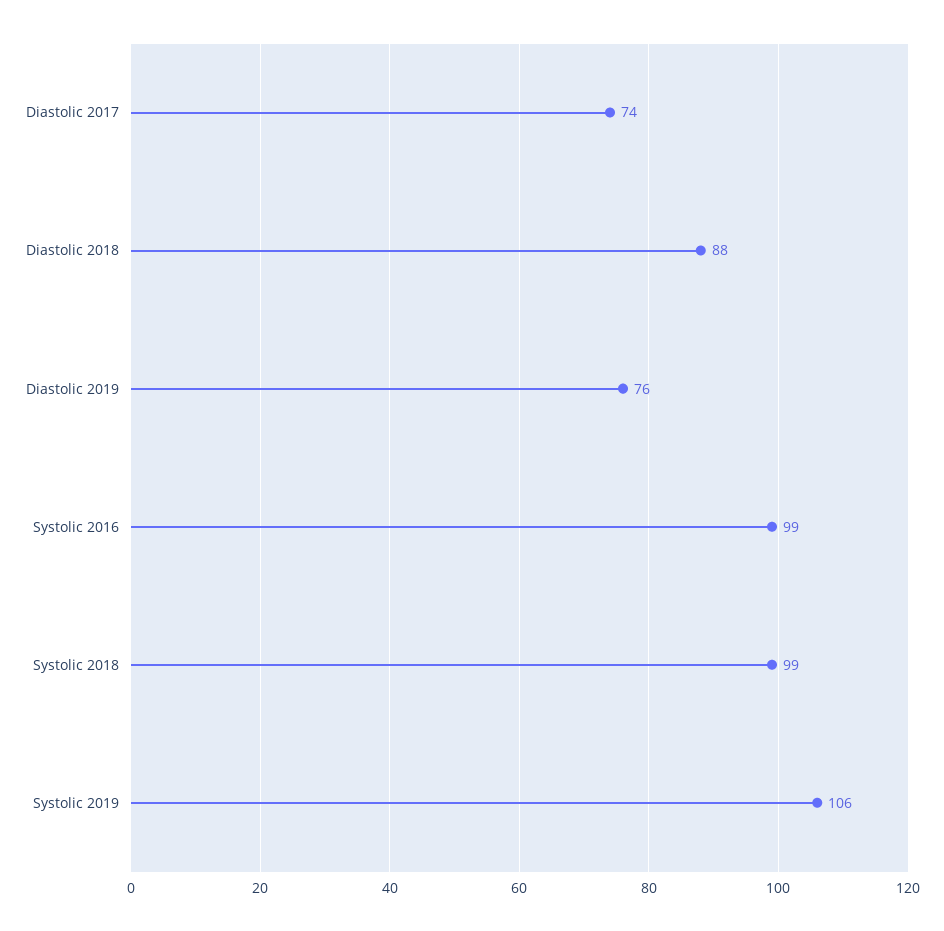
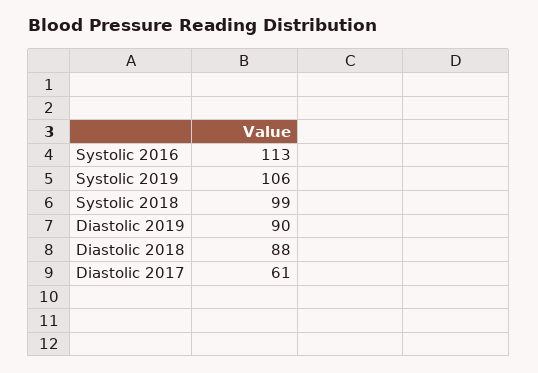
Diastolic 2017: 74 -> 61
Diastolic 2019: 76 -> 90
Systolic 2016: 99 -> 113

